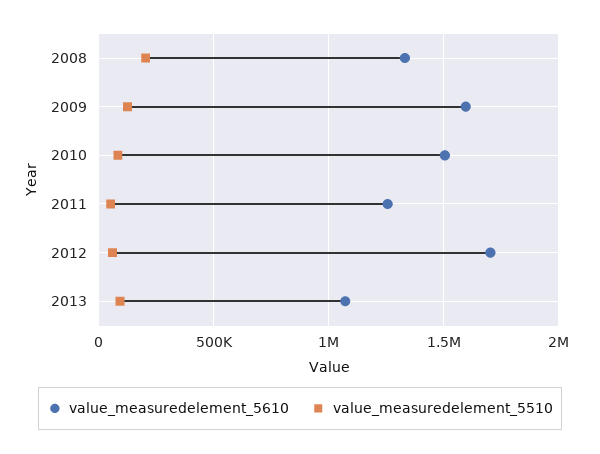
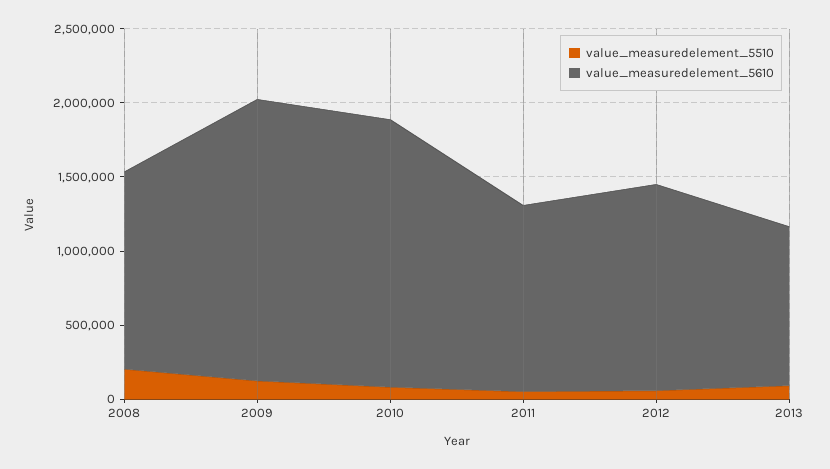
value_measuredelement_5610, 2009: 1600000 -> 1900000
value_measuredelement_5610, 2010: 1500000 -> 1800000
value_measuredelement_5610, 2012: 1700000 -> 1400000

